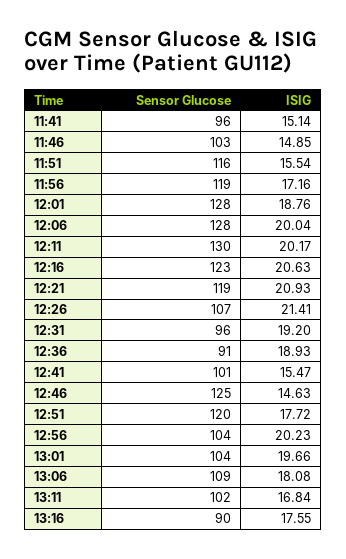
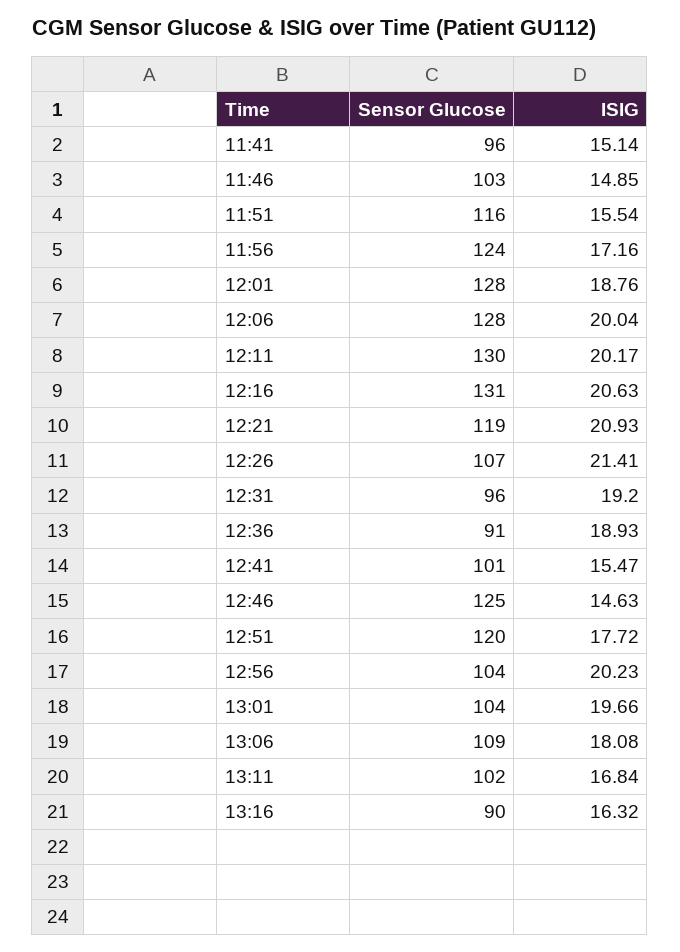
Sensor Glucose, 11:56: 119 -> 124
Sensor Glucose, 12:16: 123 -> 131
ISIG, 13:16: 17.55 -> 16.32

